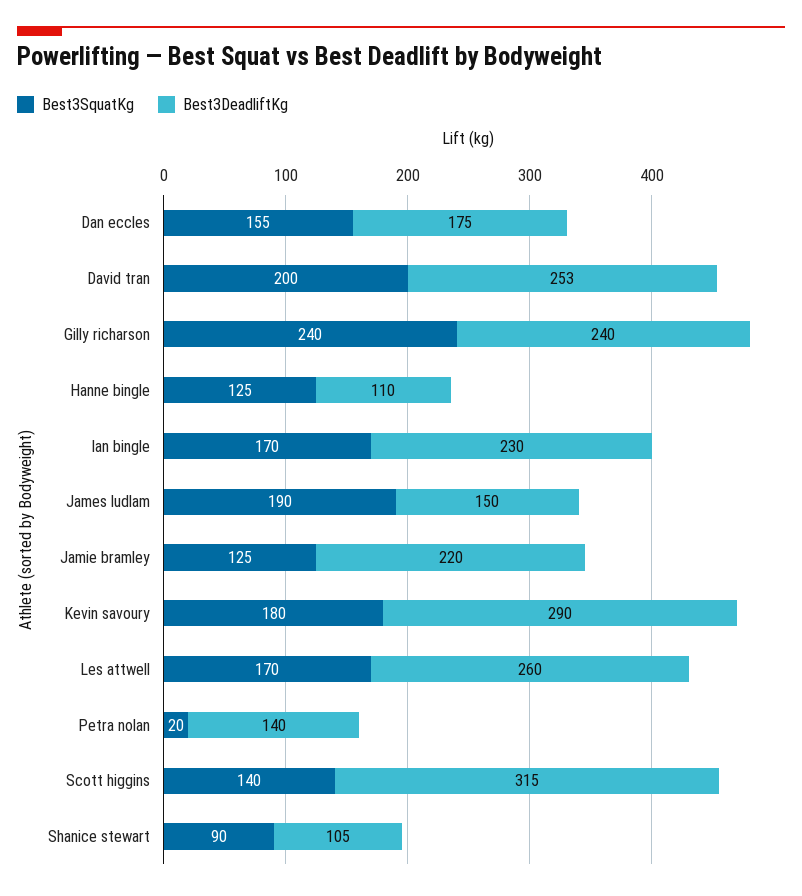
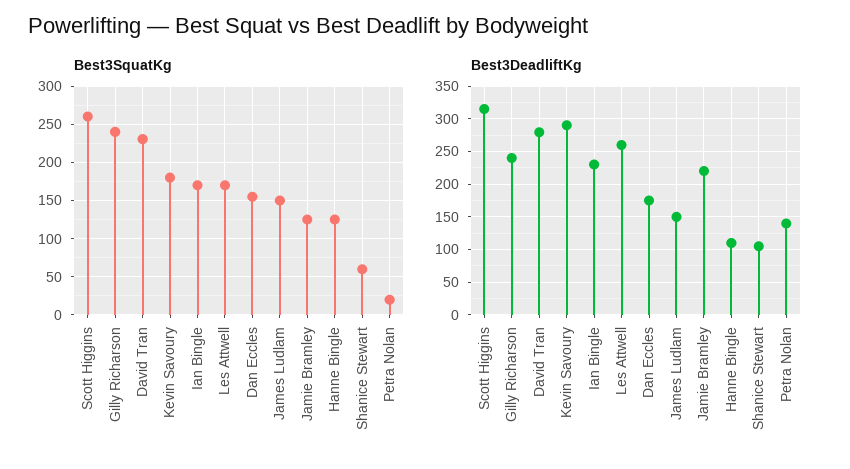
Best3SquatKg, David tran: 200 -> 230
Best3DeadliftKg, David tran: 253 -> 280
Best3SquatKg, James ludlam: 190 -> 150
Best3SquatKg, Scott higgins: 140 -> 260
Best3SquatKg, Shanice stewart: 90 -> 60

